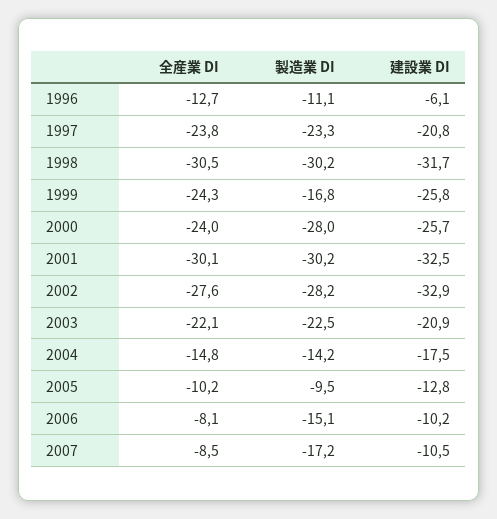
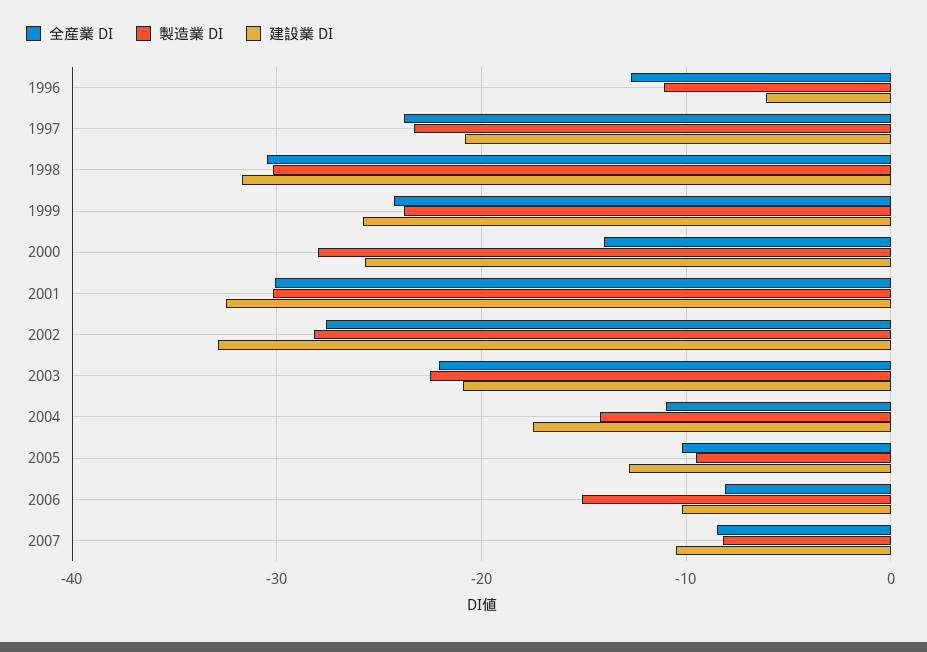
製造業 DI, 1999: -16.8 -> -24
全産業 DI, 2000: -24 -> -14
全産業 DI, 2004: -14.8 -> -11
製造業 DI, 2007: -17.2 -> -8

